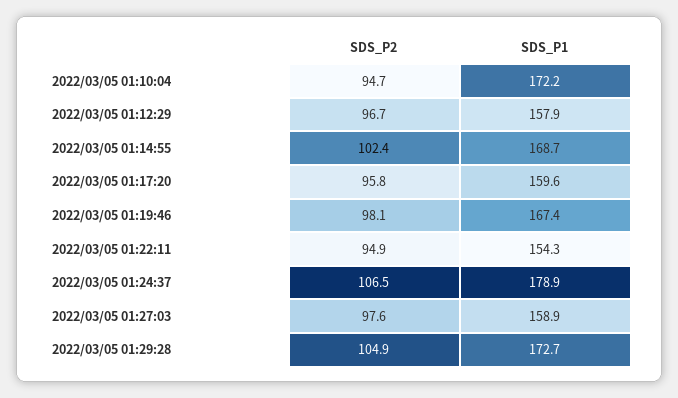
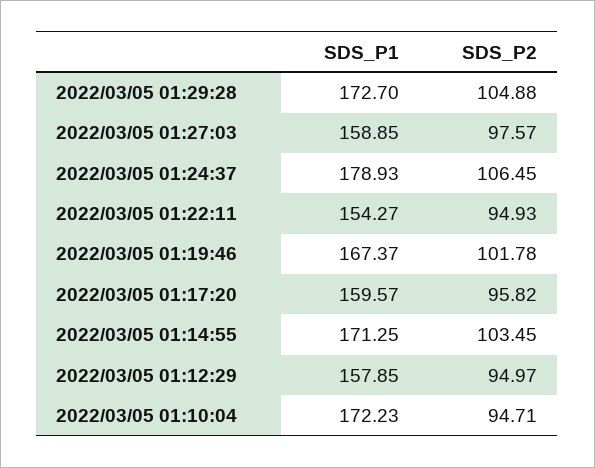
SDS_P2, 2022/03/05 01:12:29: 96.7 -> 94.97
SDS_P2, 2022/03/05 01:14:55: 102.4 -> 103.45
SDS_P1, 2022/03/05 01:14:55: 168.7 -> 171.25
SDS_P2, 2022/03/05 01:19:46: 98.1 -> 101.78

